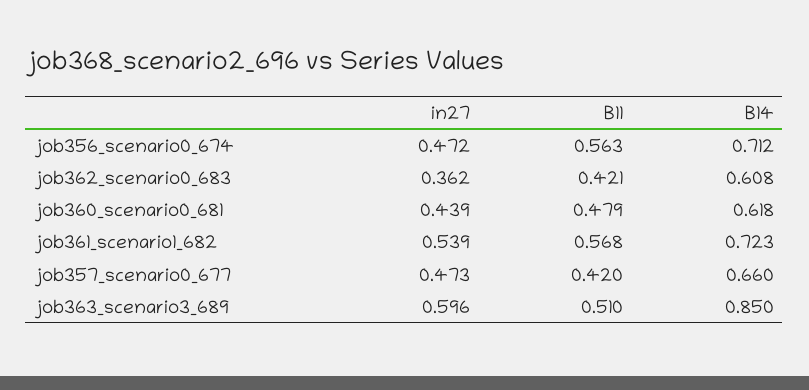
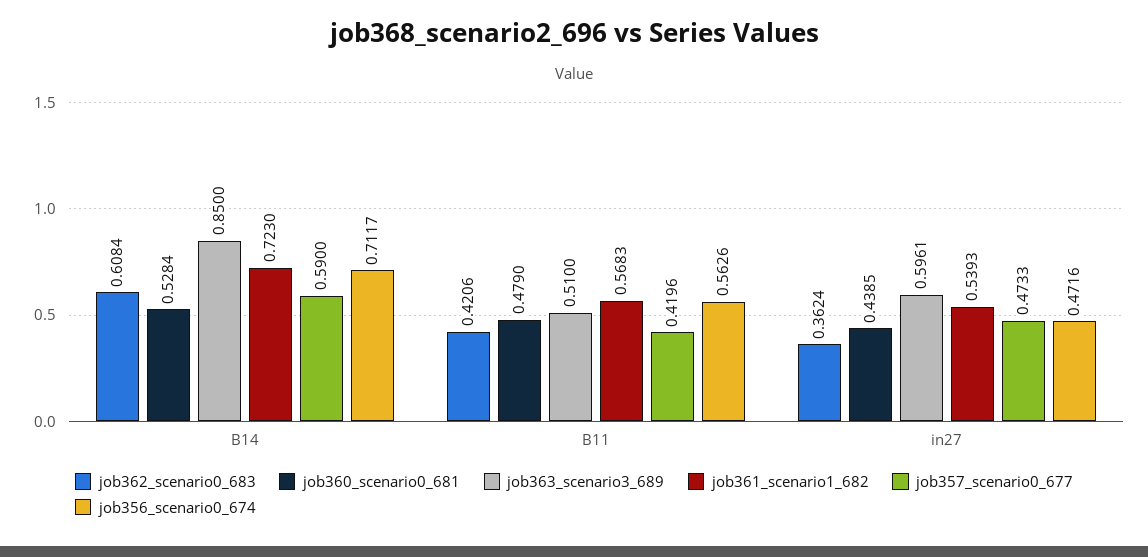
job360_scenario0_681, B14: 0.618 -> 0.5284
job357_scenario0_677, B14: 0.66 -> 0.59

